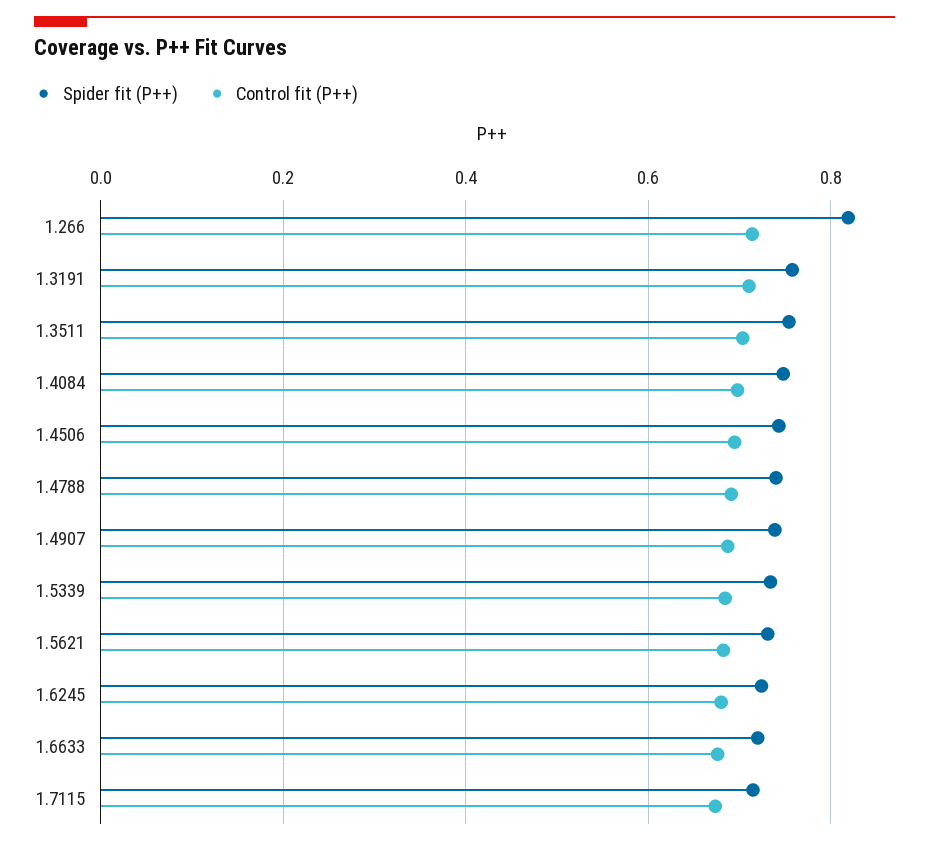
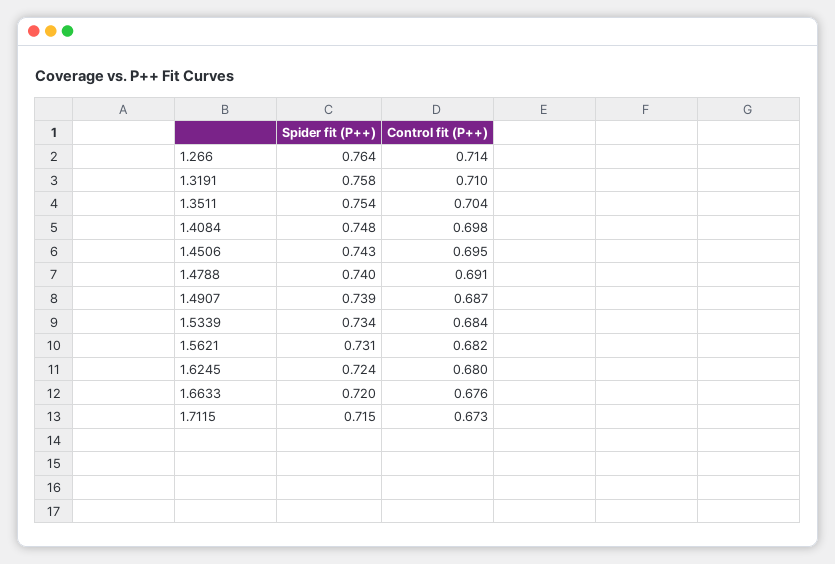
Spider fit (P++), 1.266: 0.82 -> 0.764

